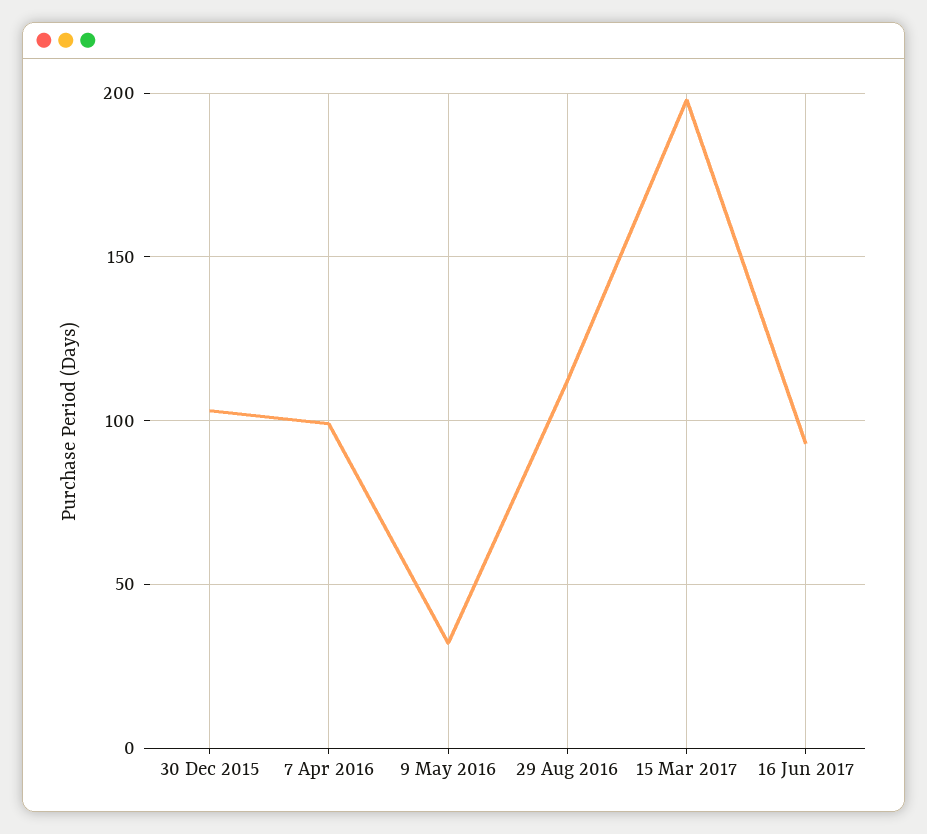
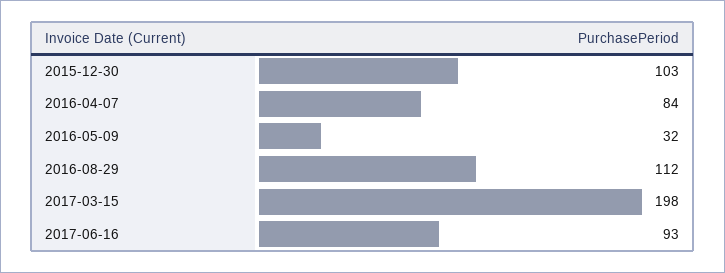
7 Apr 2016: 100 -> 84

